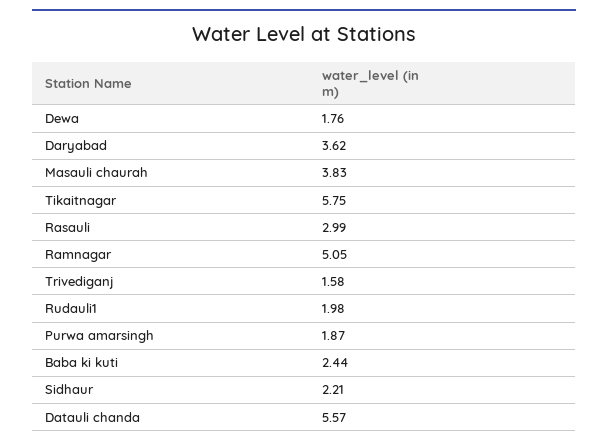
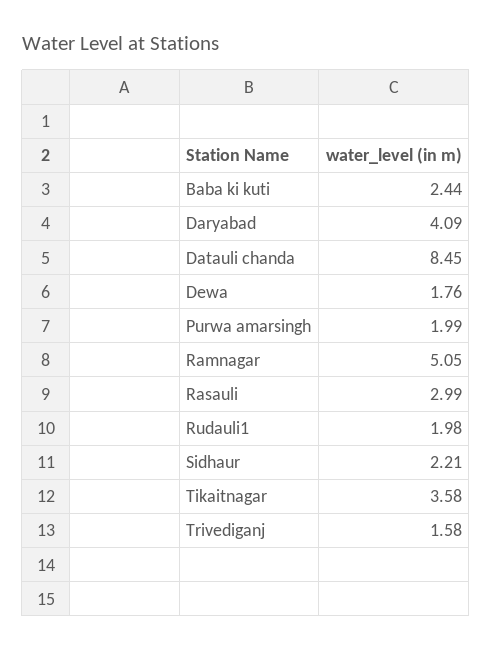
Daryabad: 3.62 -> 4.09
Masauli chaurah: 3.83 -> none
Tikaitnagar: 5.75 -> 3.58
Purwa amarsingh: 1.87 -> 1.99
Datauli chanda: 5.57 -> 8.45

